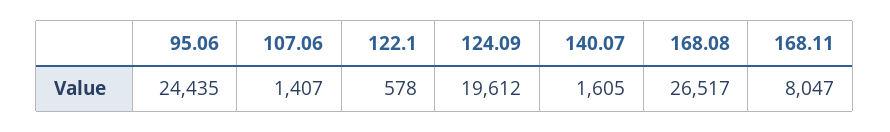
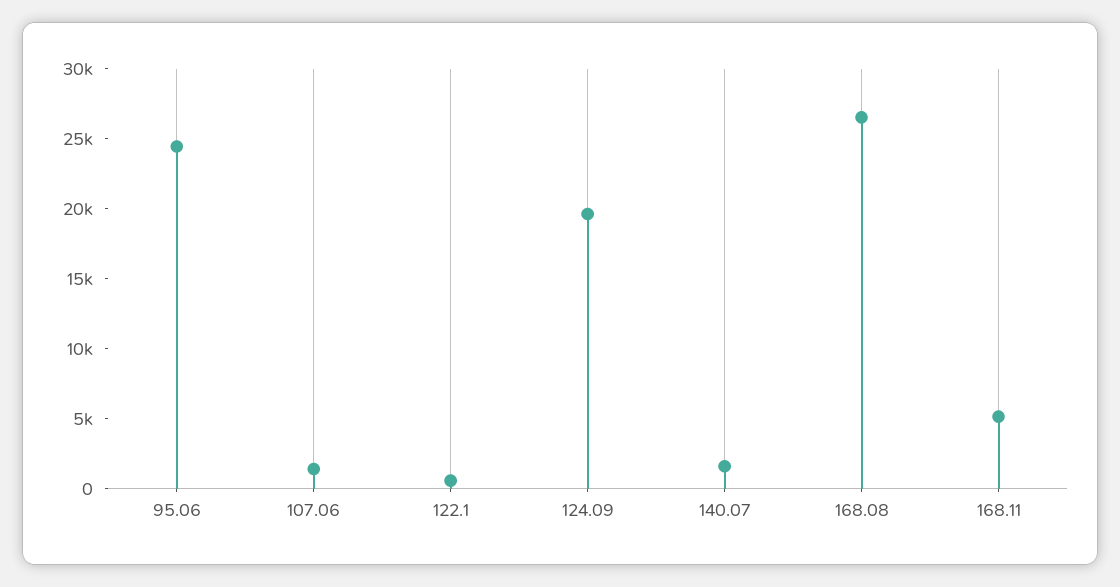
168.11: 8047 -> 5000

